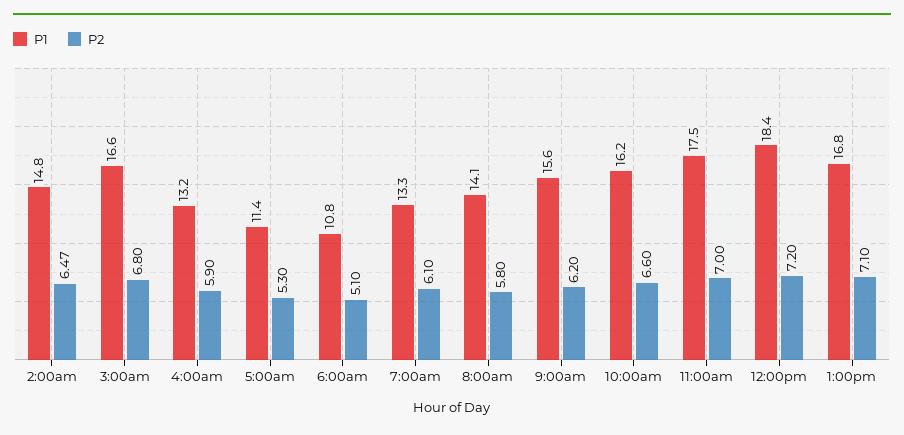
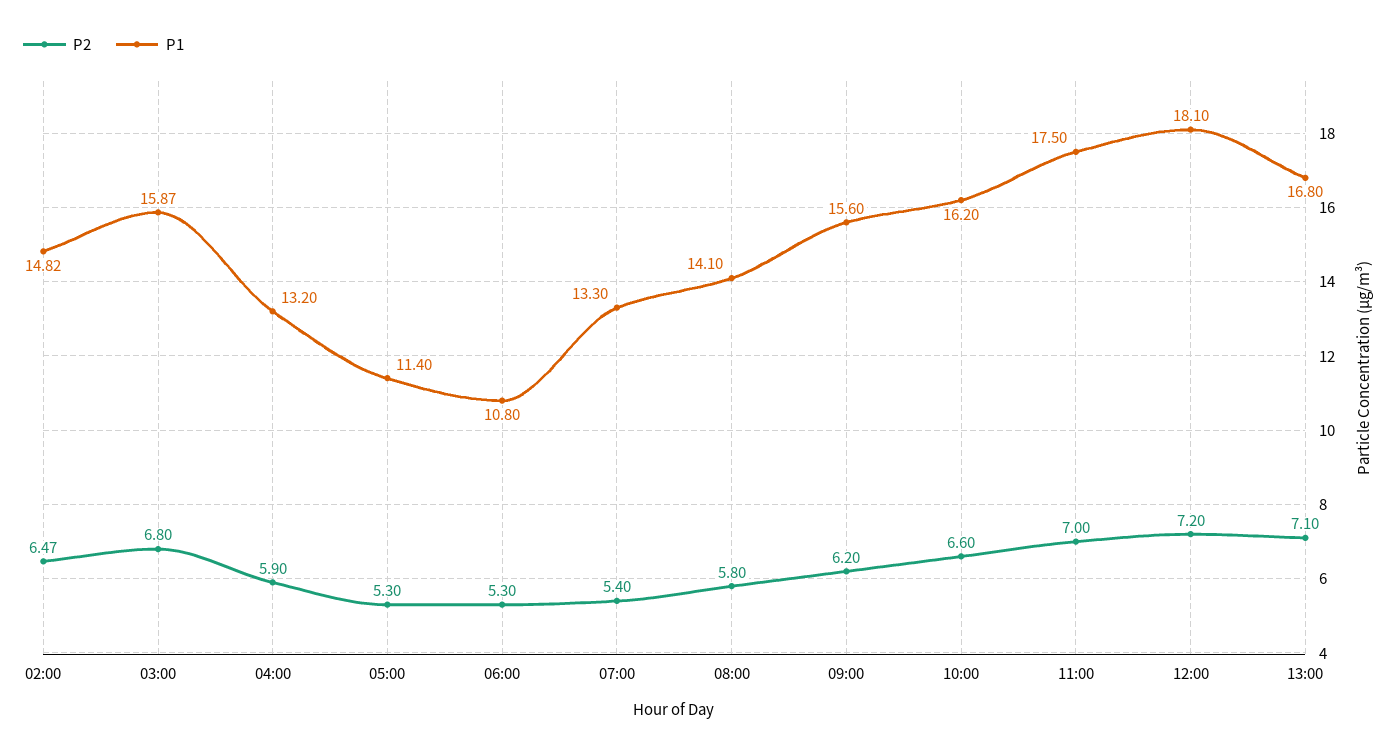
P1, 3:00am: 16.6 -> 15.87
P2, 6:00am: 5.1 -> 5.3
P2, 7:00am: 6.1 -> 5.4
P1, 12:00pm: 18.4 -> 18.1

